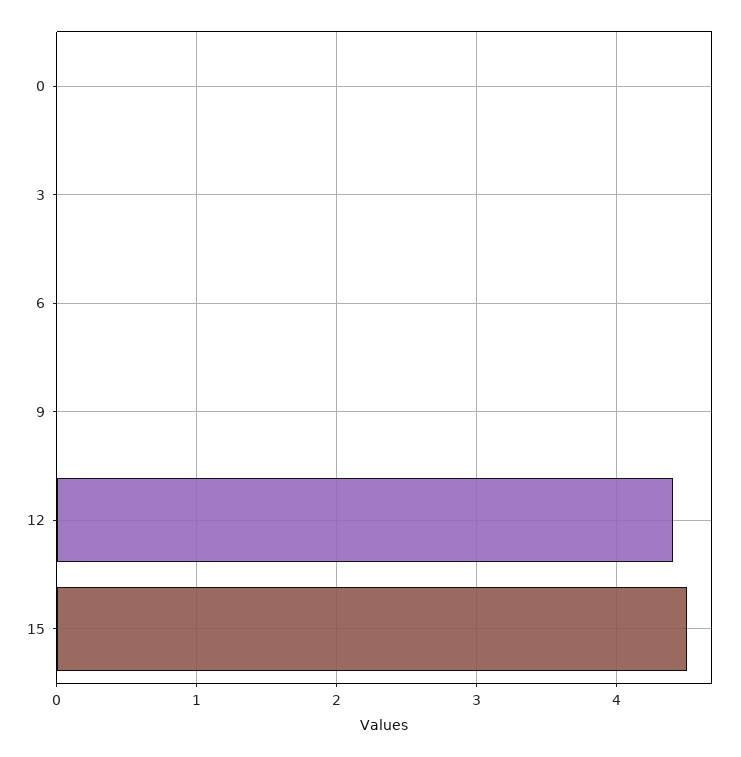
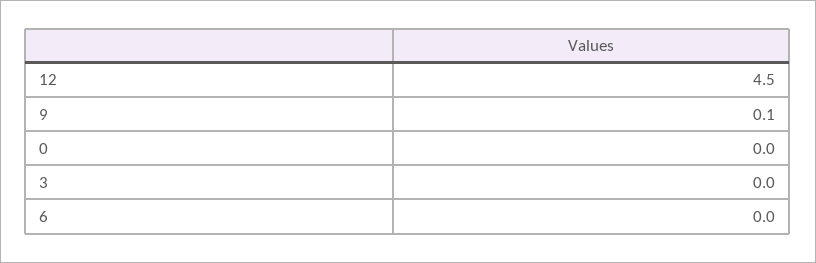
9: 0 -> 0.1
12: 4.4 -> 4.5
15: 4.5 -> none

